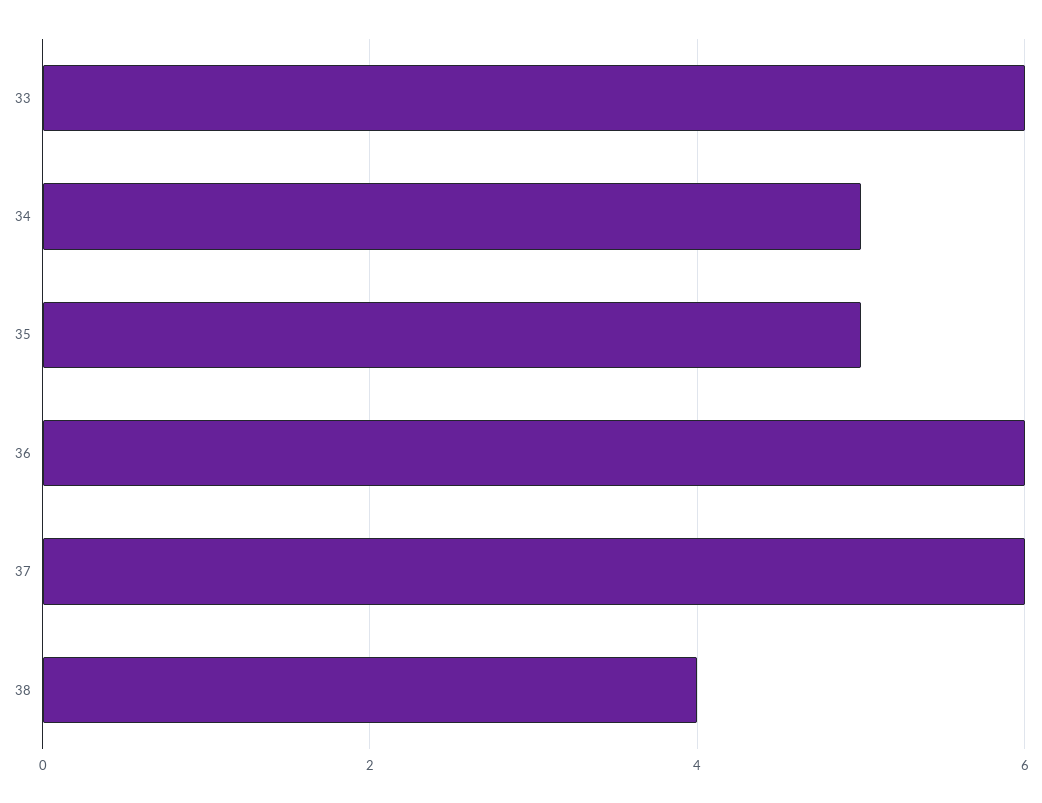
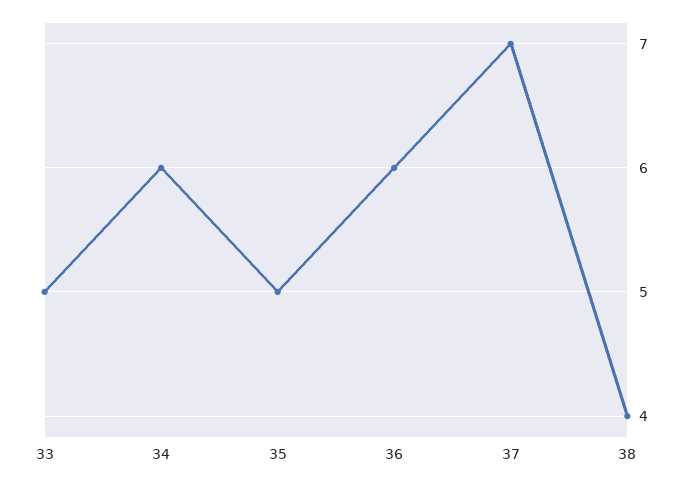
33: 6 -> 5
34: 5 -> 6
37: 6 -> 7

